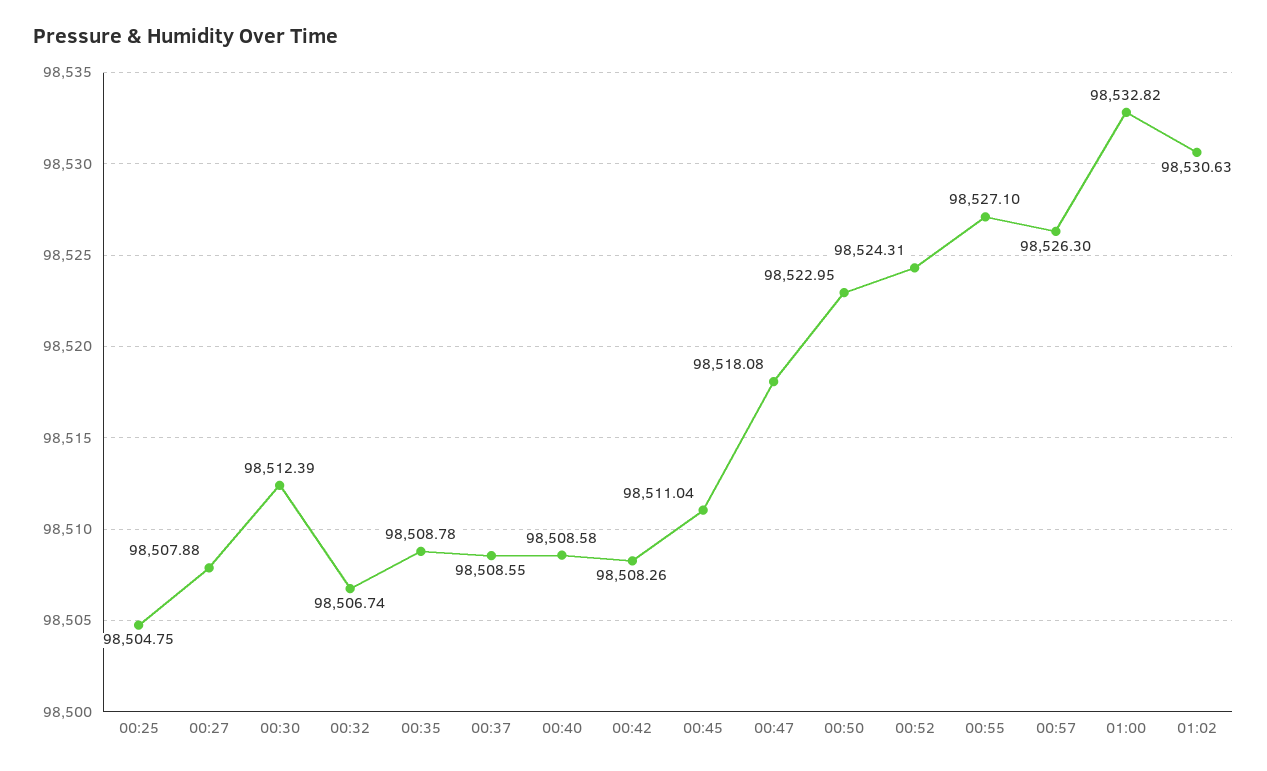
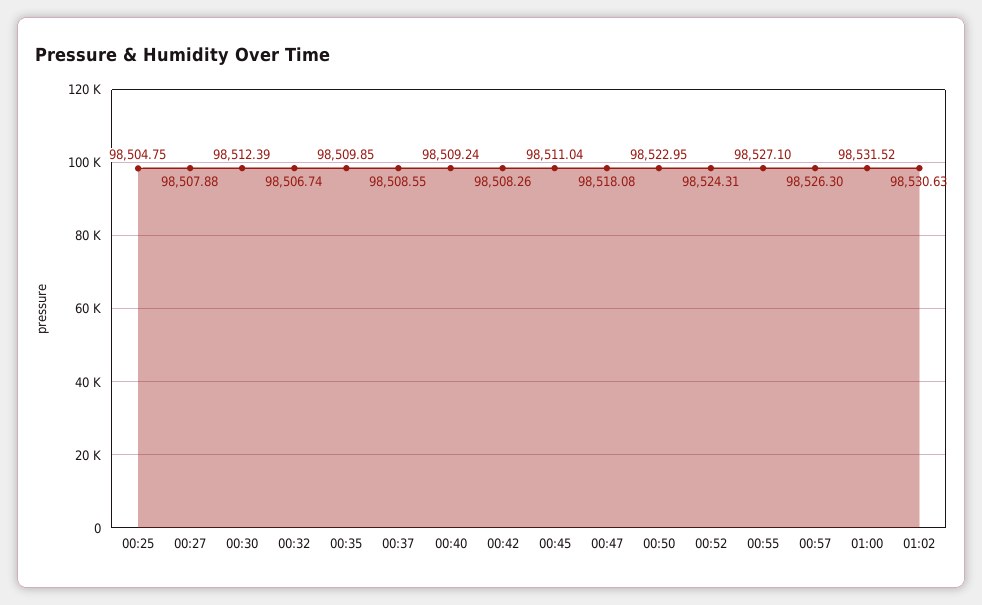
00:35: 98508.78 -> 98509.85
00:40: 98508.58 -> 98509.24
01:00: 98532.82 -> 98531.52

